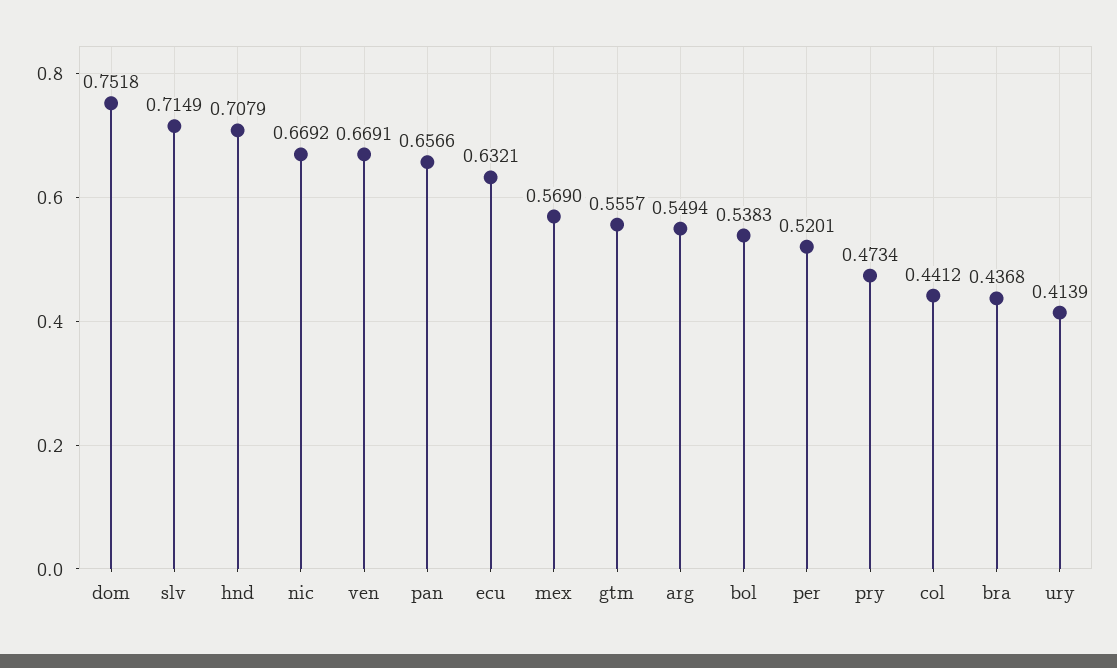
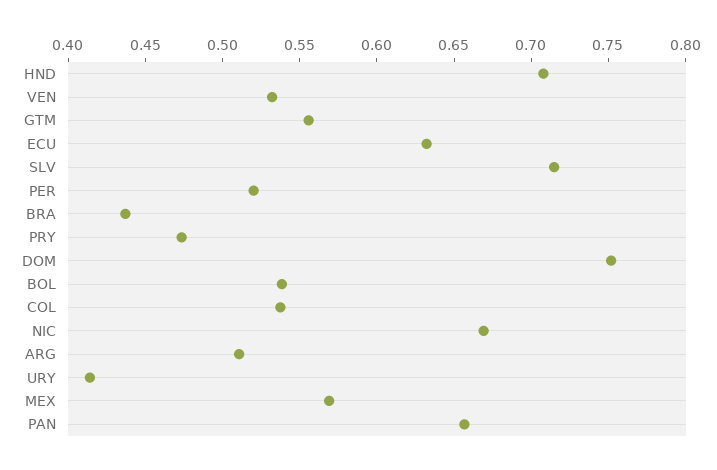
ven: 0.6691 -> 0.53
arg: 0.5494 -> 0.51
col: 0.4412 -> 0.54

